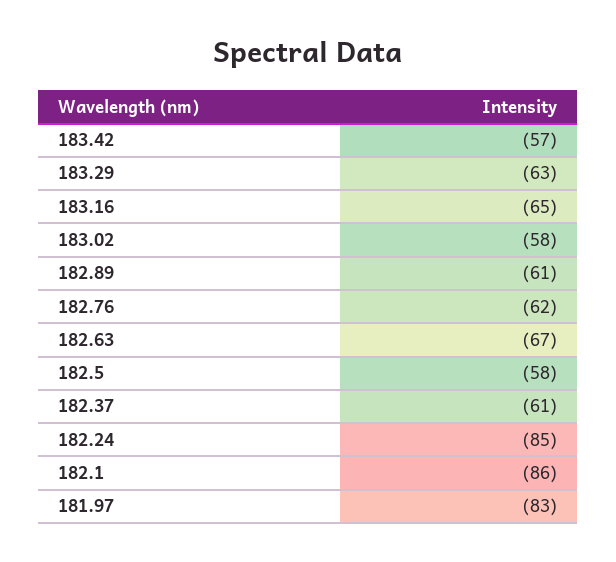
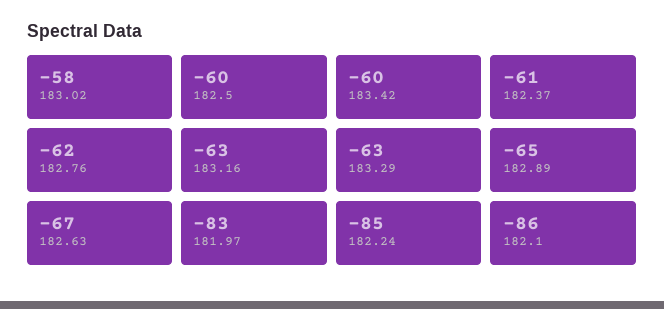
183.42: -57 -> -60
183.16: -65 -> -63
182.89: -61 -> -65
182.5: -58 -> -60

